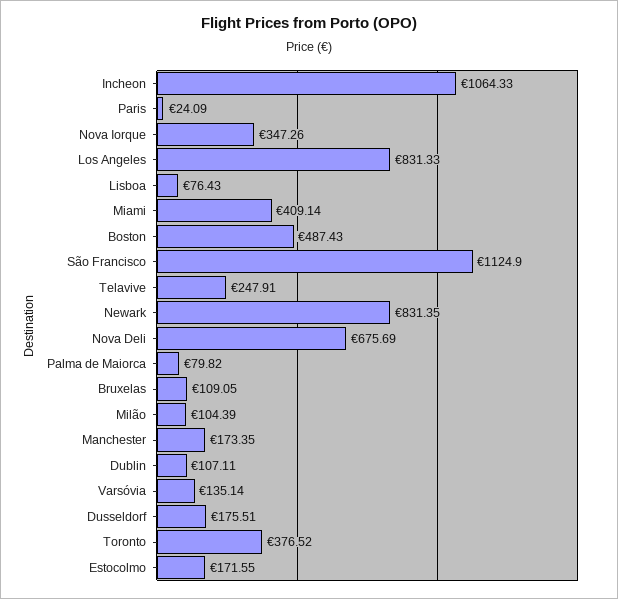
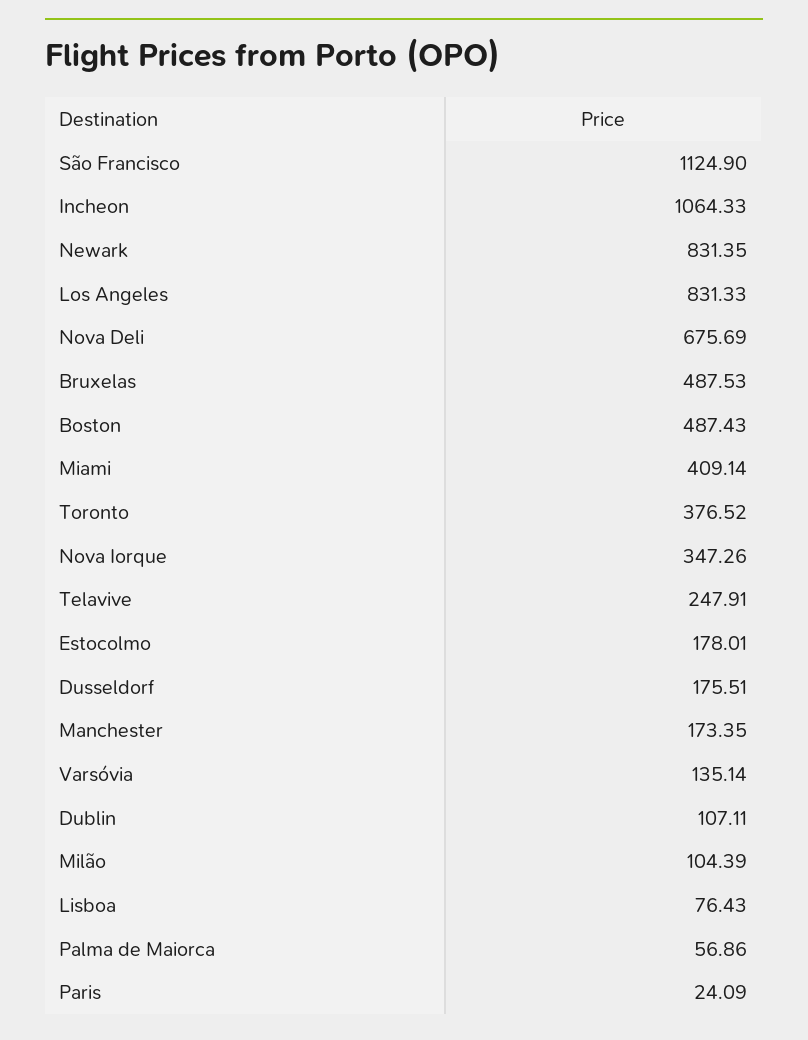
Palma de Maiorca: 79.82 -> 56.86
Bruxelas: 109.05 -> 487.53
Estocolmo: 171.55 -> 178.01

